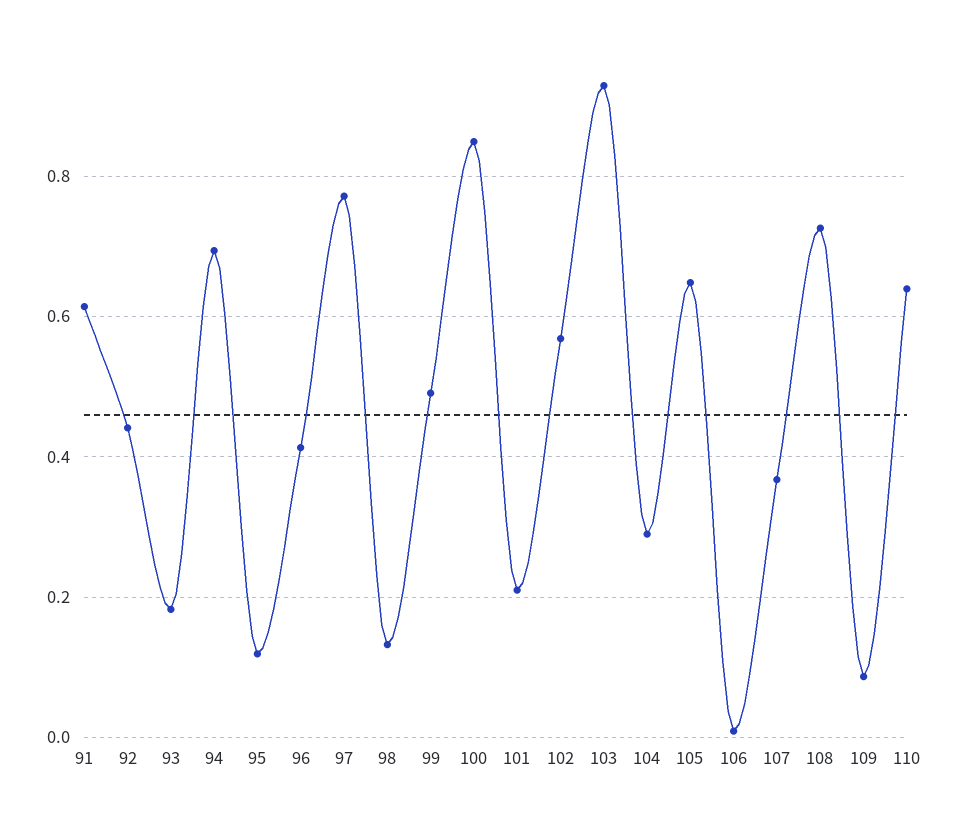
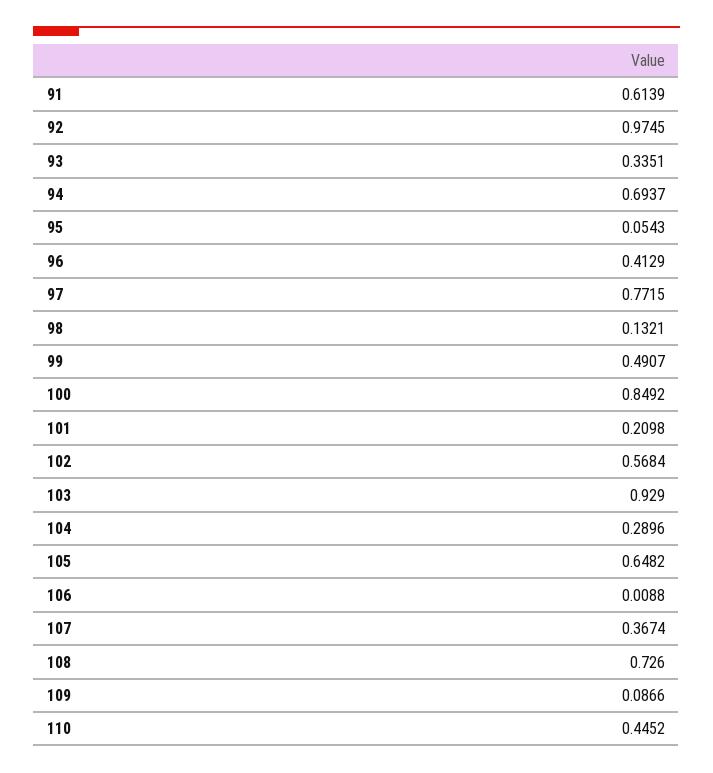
92: 0.44 -> 0.9745
93: 0.18 -> 0.3351
95: 0.12 -> 0.0543
110: 0.64 -> 0.4452

